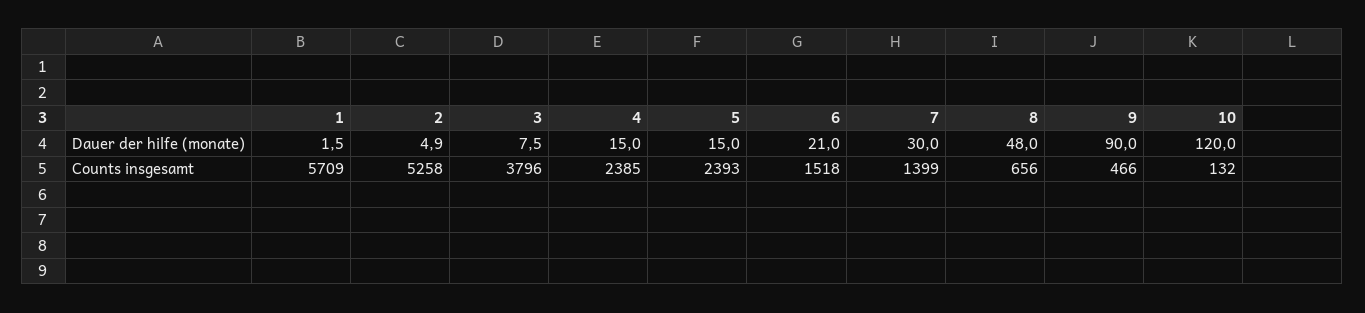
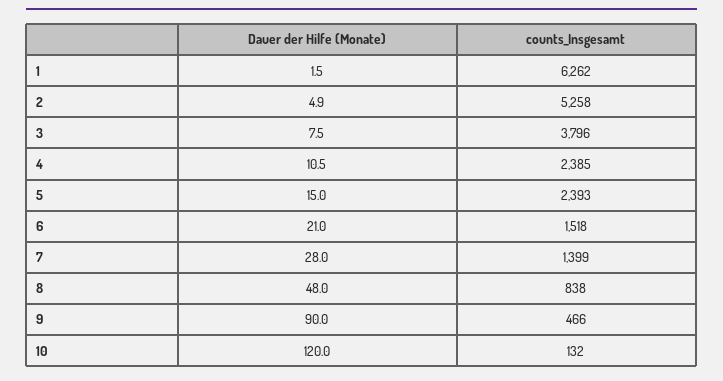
4, Dauer der hilfe (monate): 15 -> 10.5
7, Dauer der hilfe (monate): 30 -> 28
1, Counts insgesamt: 5709 -> 6262
8, Counts insgesamt: 656 -> 838

